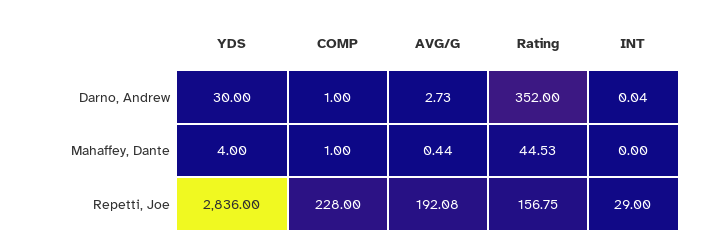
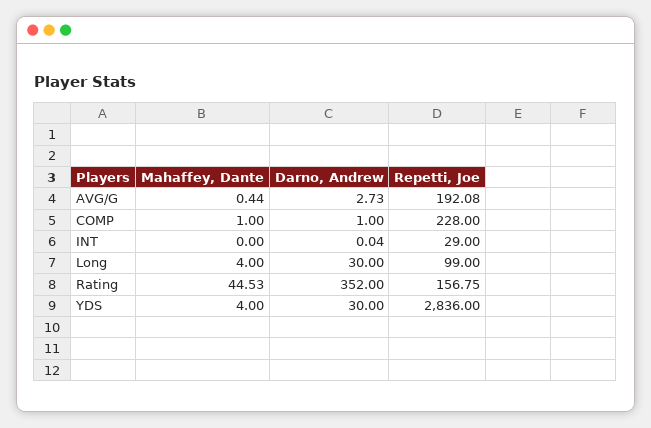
Long, Mahaffey, Dante: none -> 4
Long, Darno, Andrew: none -> 30
Long, Repetti, Joe: none -> 99

